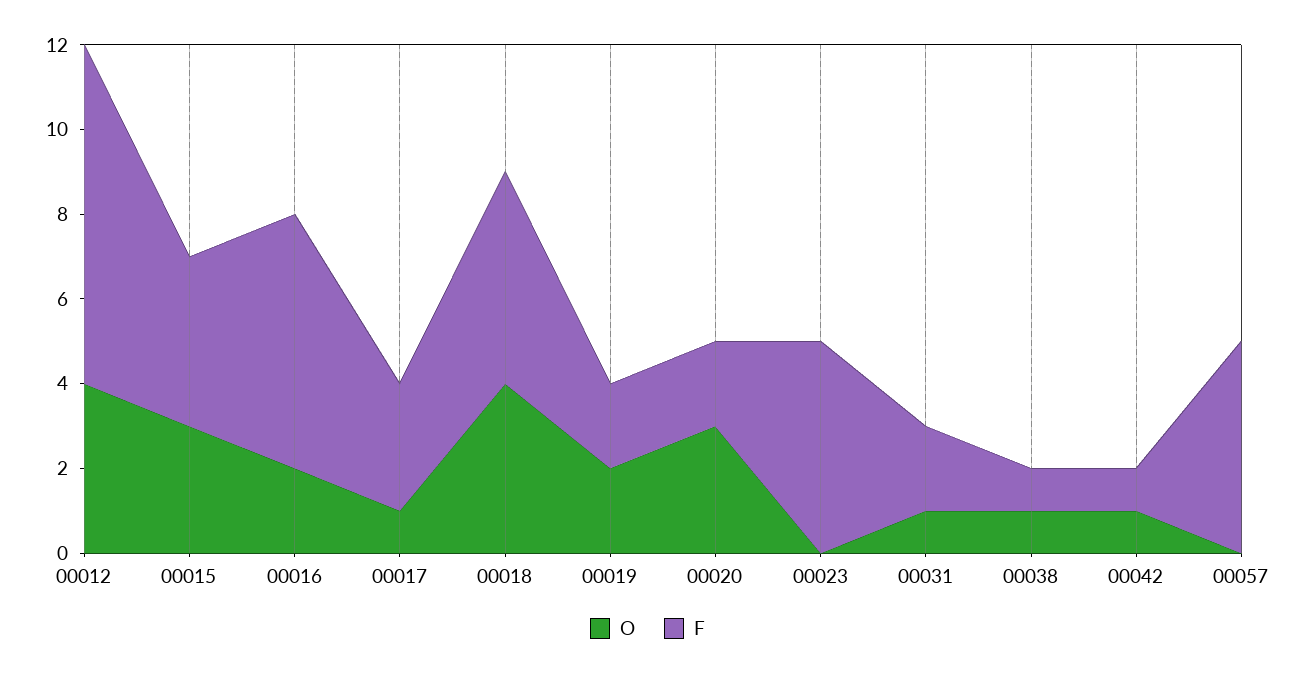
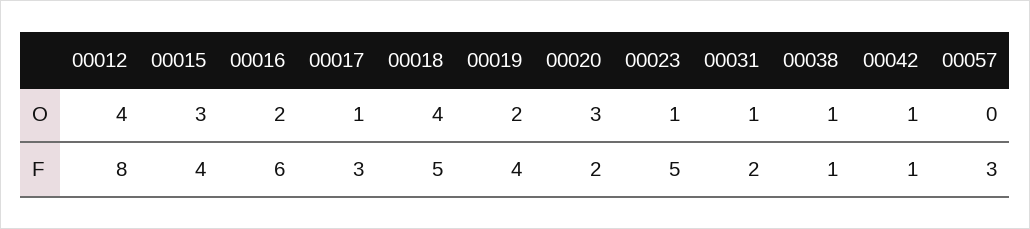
F, 00019: 2 -> 4
O, 00023: 0 -> 1
F, 00057: 5 -> 3

